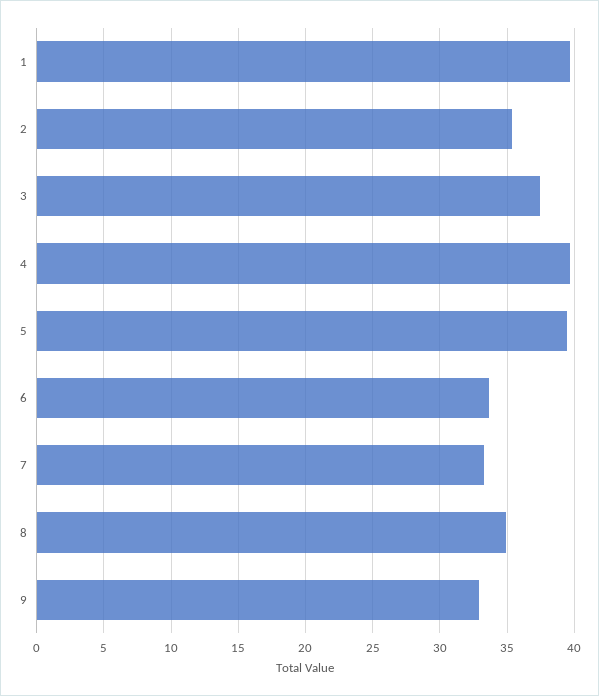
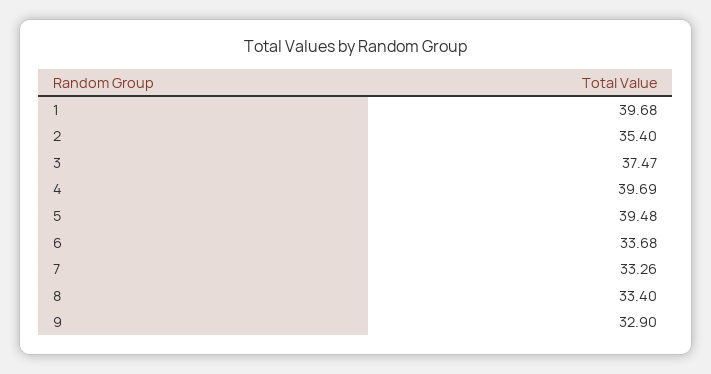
8: 35 -> 33.4

